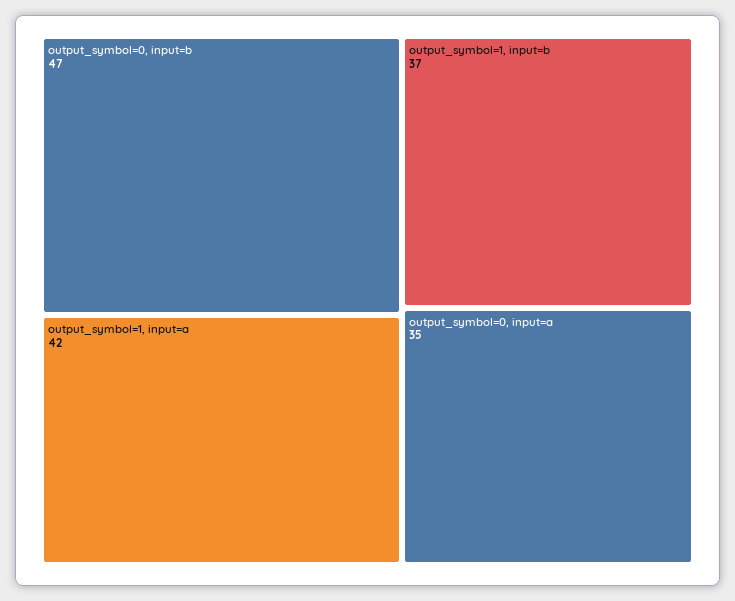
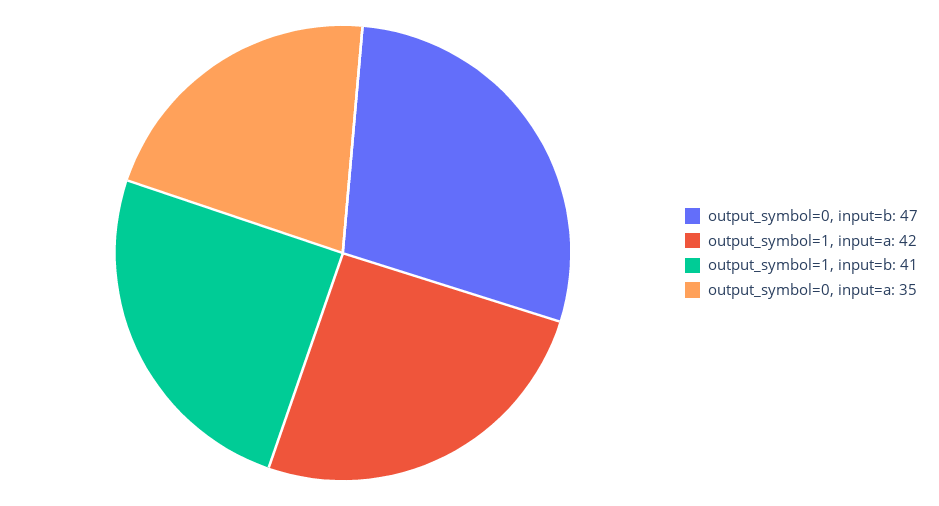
output_symbol=1, input=b: 37 -> 41

